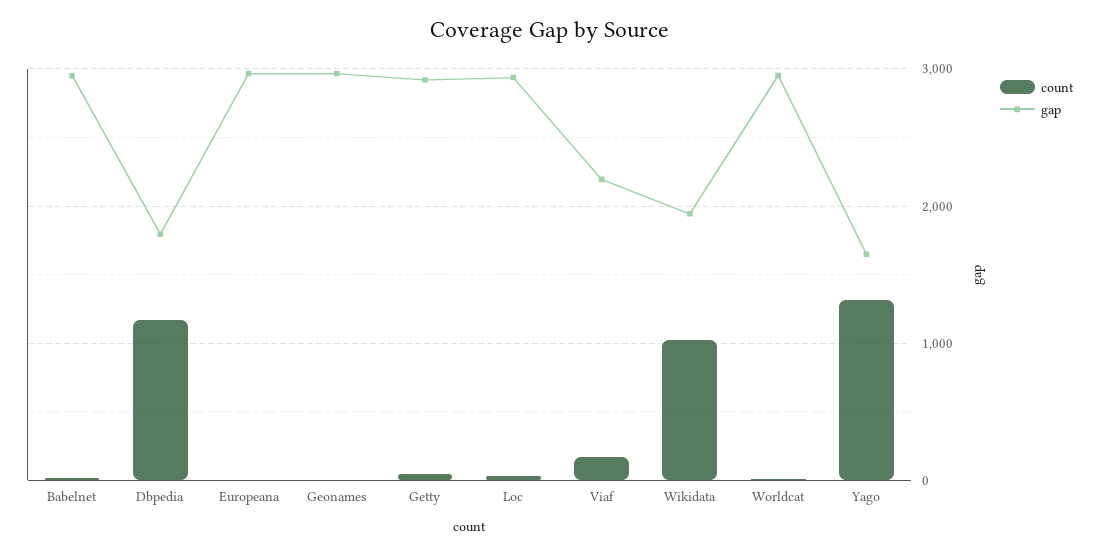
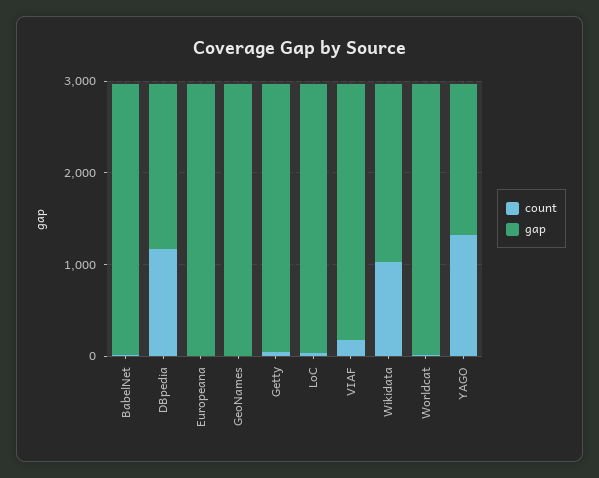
gap, Viaf: 2200 -> 2800

